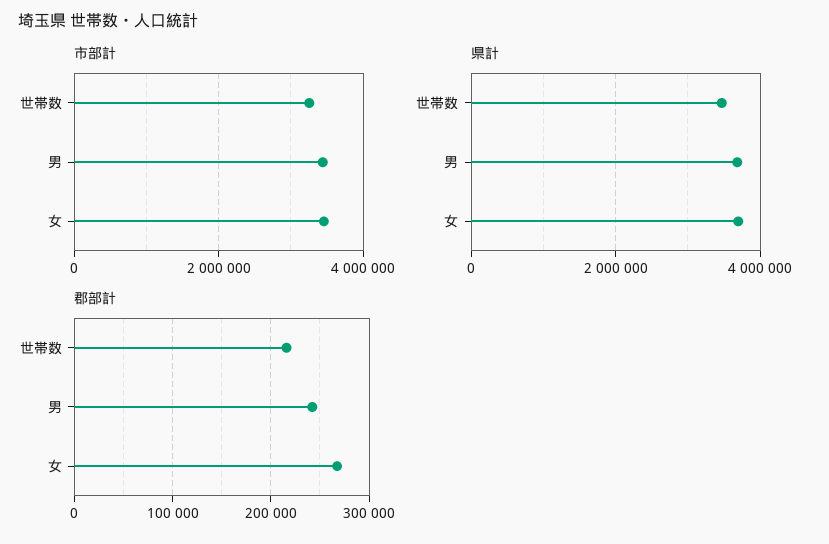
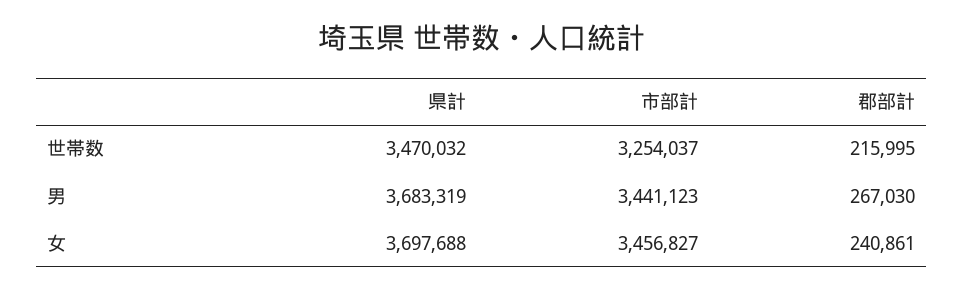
郡部計, 男: 240000 -> 267030
郡部計, 女: 270000 -> 240861

